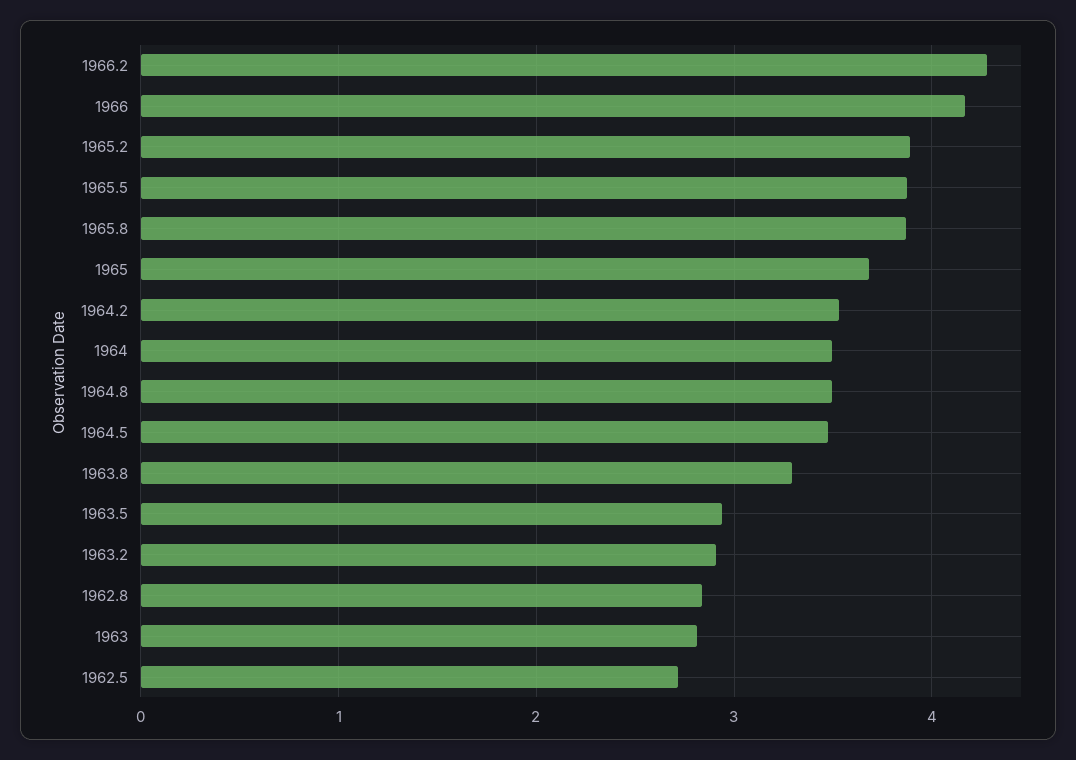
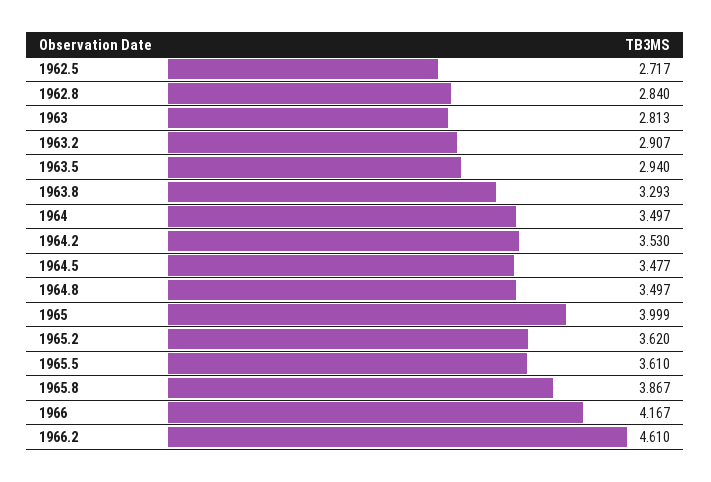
1966.2: 4.3 -> 4.61
1965.2: 3.9 -> 3.62
1965.5: 3.9 -> 3.61
1965: 3.7 -> 3.999

